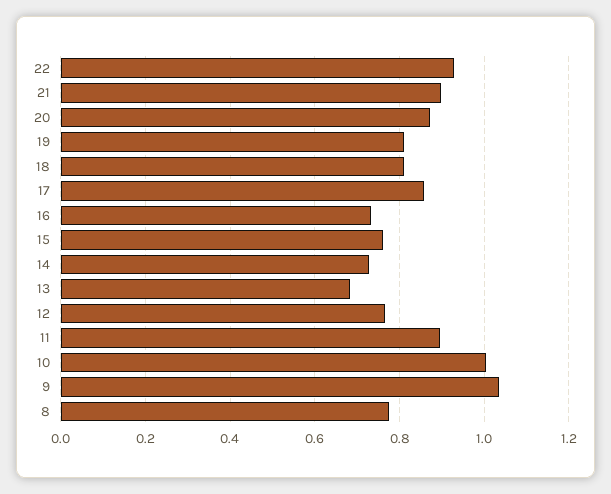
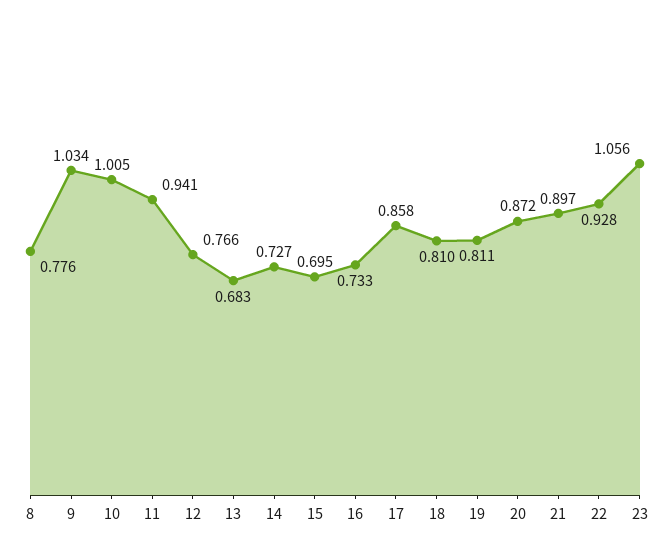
15: 0.76 -> 0.695
11: 0.9 -> 0.941
23: none -> 1.056

